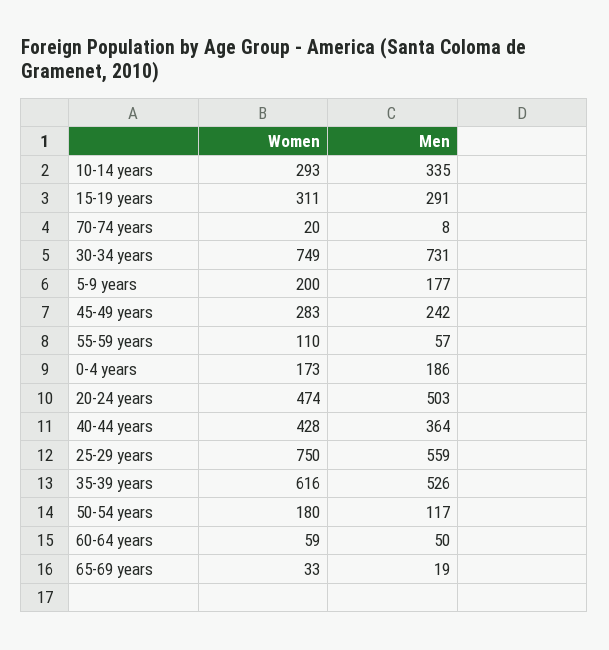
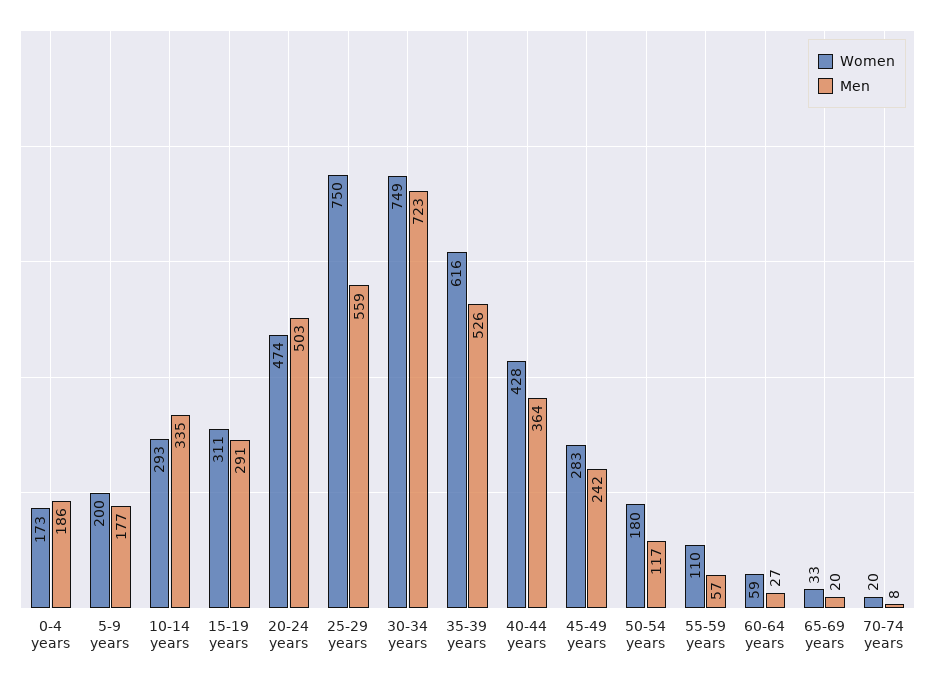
Men, 30-34 years: 731 -> 723
Men, 60-64 years: 50 -> 27
Men, 65-69 years: 19 -> 20

